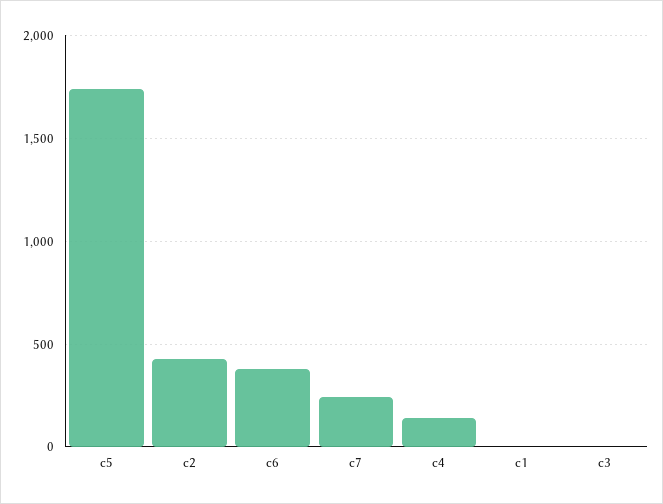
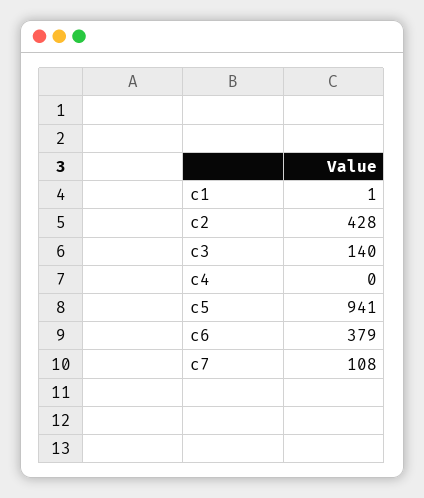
c5: 1750 -> 941
c7: 250 -> 108
c4: 150 -> 0
c3: 0 -> 140

